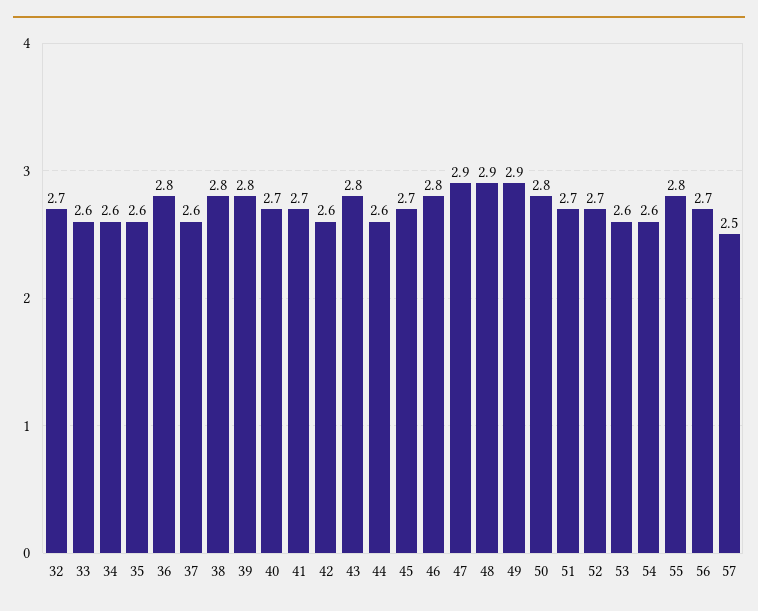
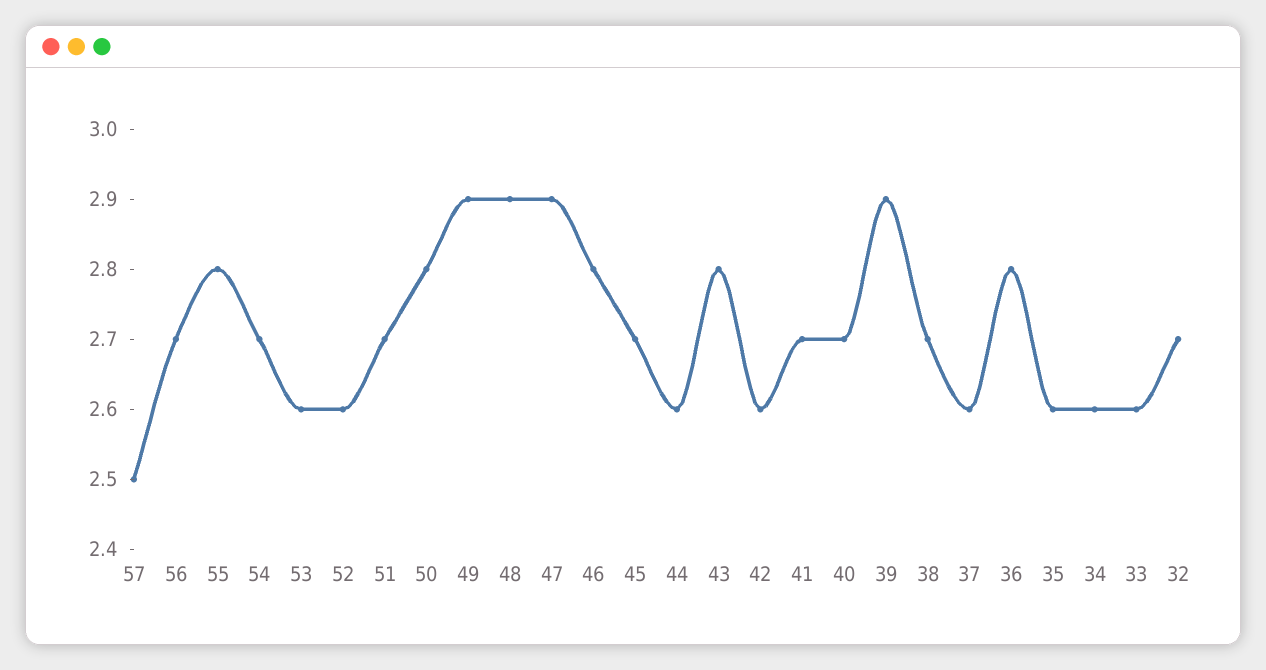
38: 2.8 -> 2.7
39: 2.8 -> 2.9
52: 2.7 -> 2.6
54: 2.6 -> 2.7

